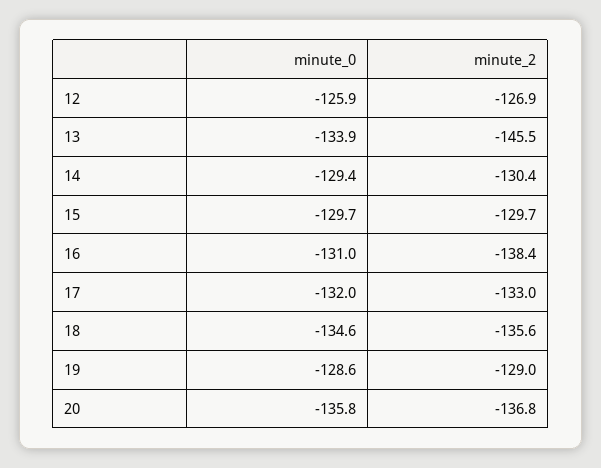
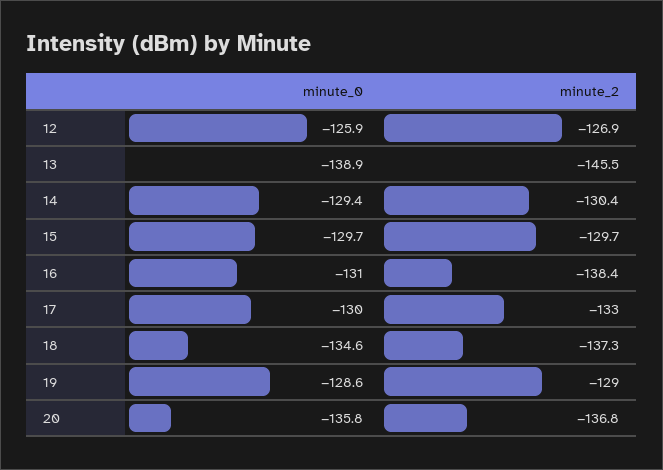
minute_0, 13: -133.9 -> -138.9
minute_0, 17: -132 -> -130
minute_2, 18: -135.6 -> -137.3

